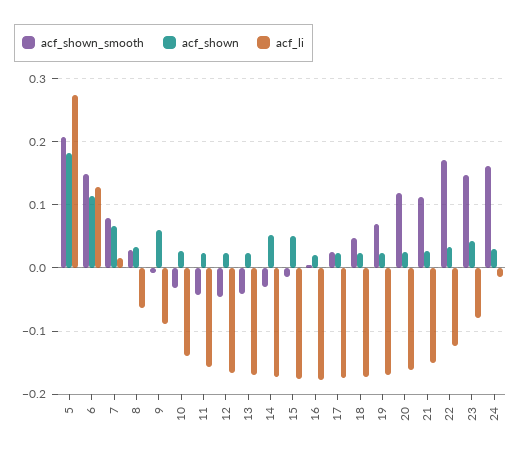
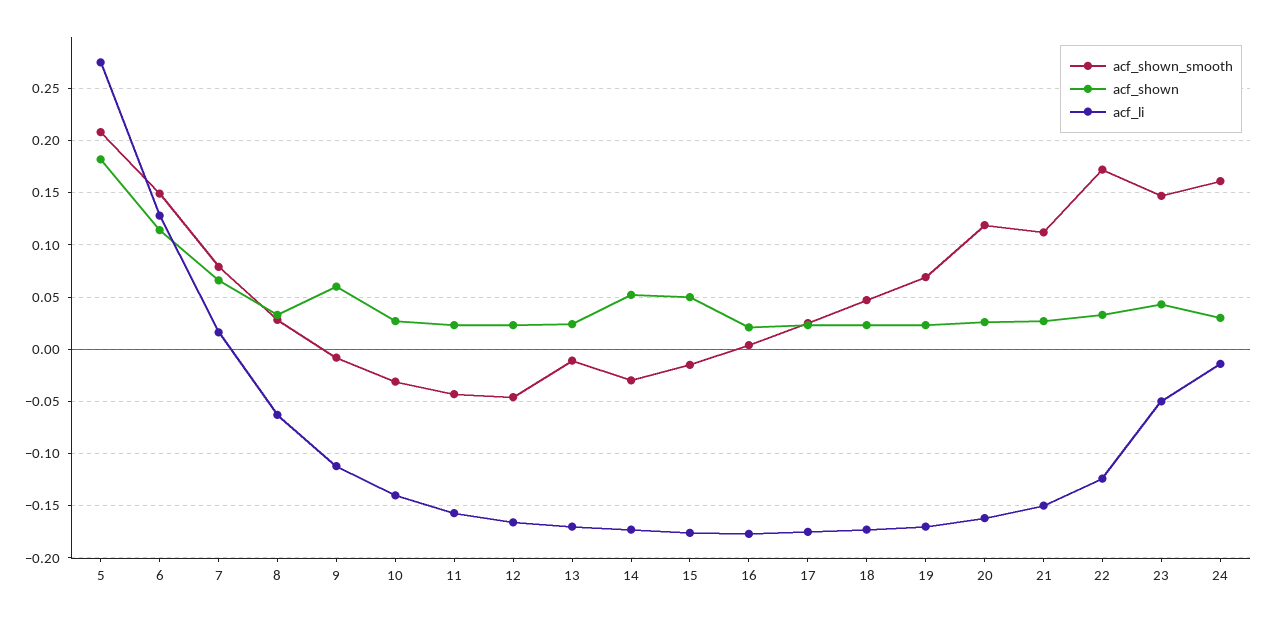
acf_li, 9: -0.09 -> -0.11
acf_shown_smooth, 13: -0.04 -> -0.01
acf_li, 23: -0.08 -> -0.05

